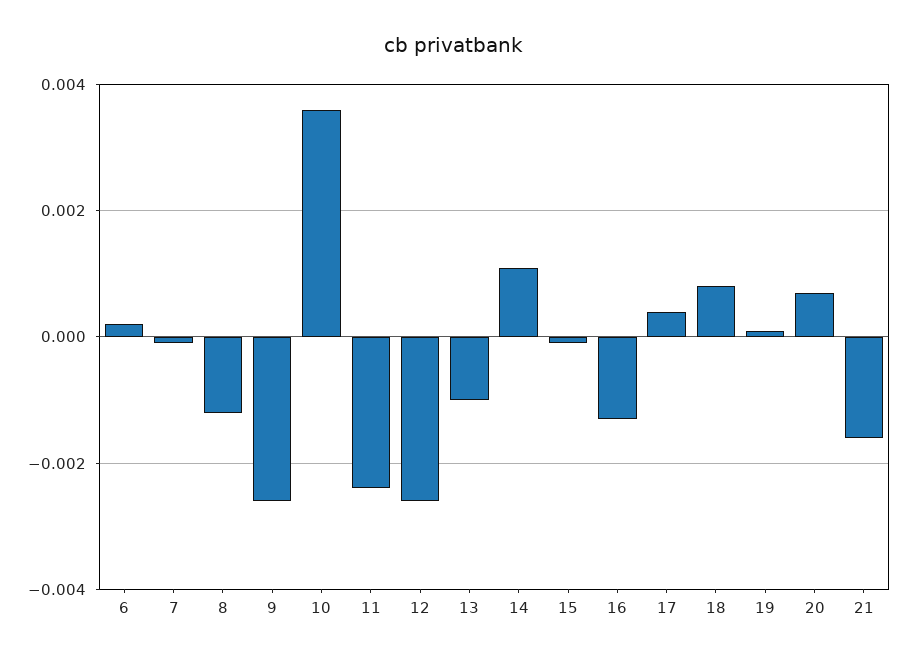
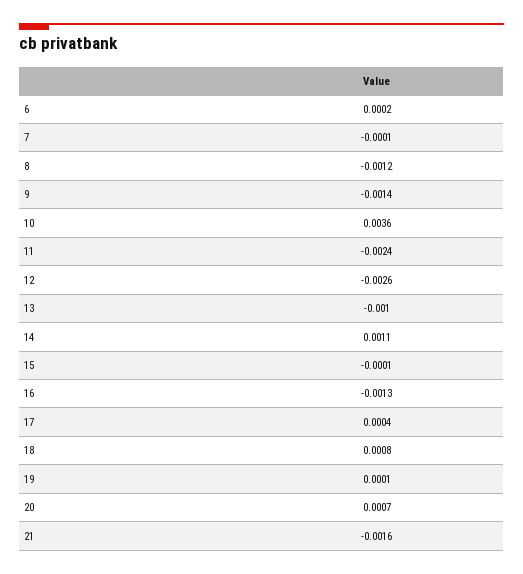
9: -0.0025 -> -0.0014

